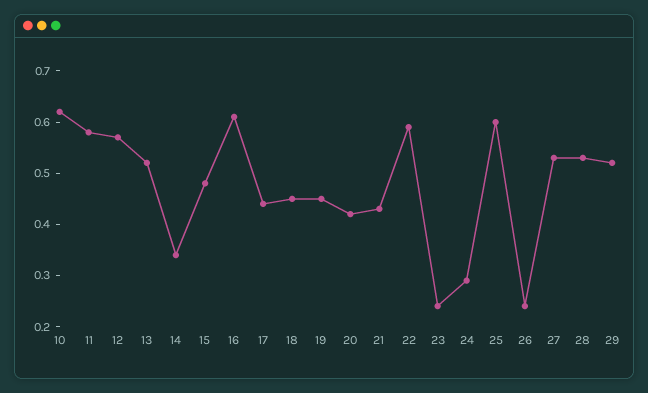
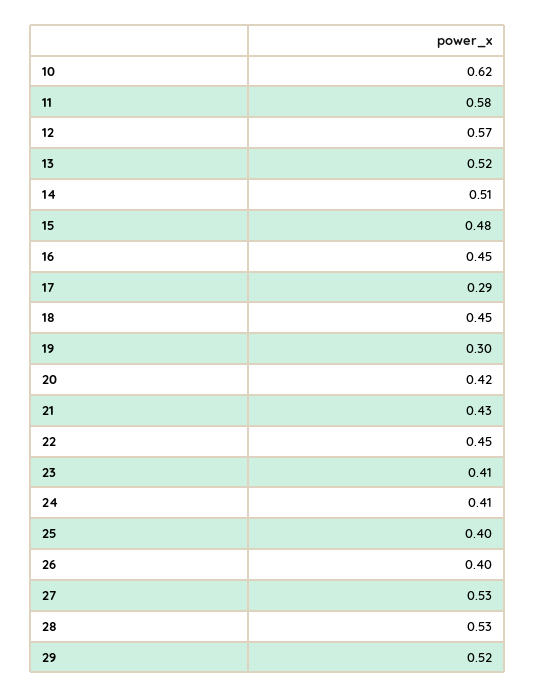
14: 0.35 -> 0.51
16: 0.6 -> 0.45
17: 0.45 -> 0.29
19: 0.45 -> 0.3
22: 0.6 -> 0.45
23: 0.25 -> 0.41
24: 0.3 -> 0.41
25: 0.6 -> 0.4
26: 0.25 -> 0.4

